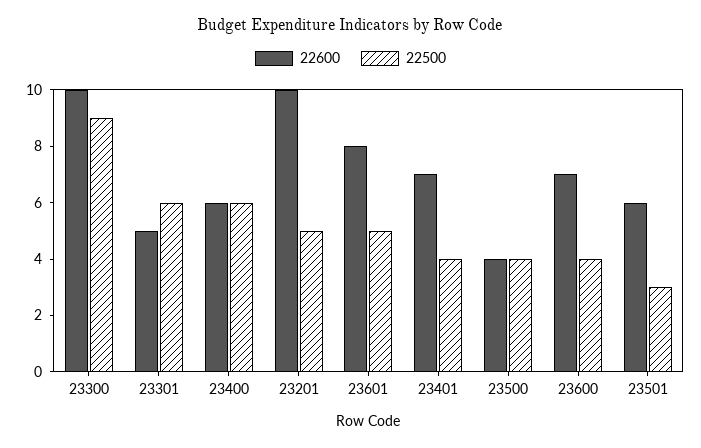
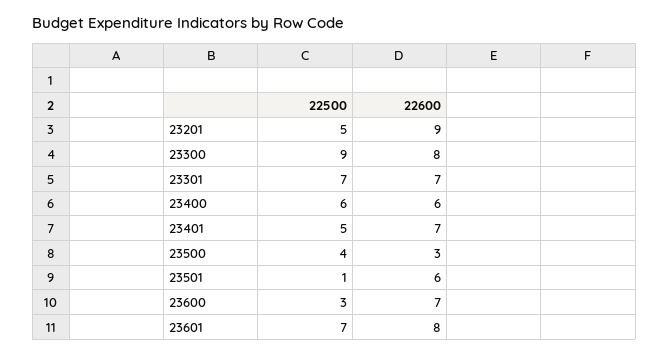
22600, 23300: 10 -> 8
22600, 23301: 5 -> 7
22500, 23301: 6 -> 7
22600, 23201: 10 -> 9
22500, 23601: 5 -> 7
22500, 23401: 4 -> 5
22600, 23500: 4 -> 3
22500, 23600: 4 -> 3
22500, 23501: 3 -> 1

